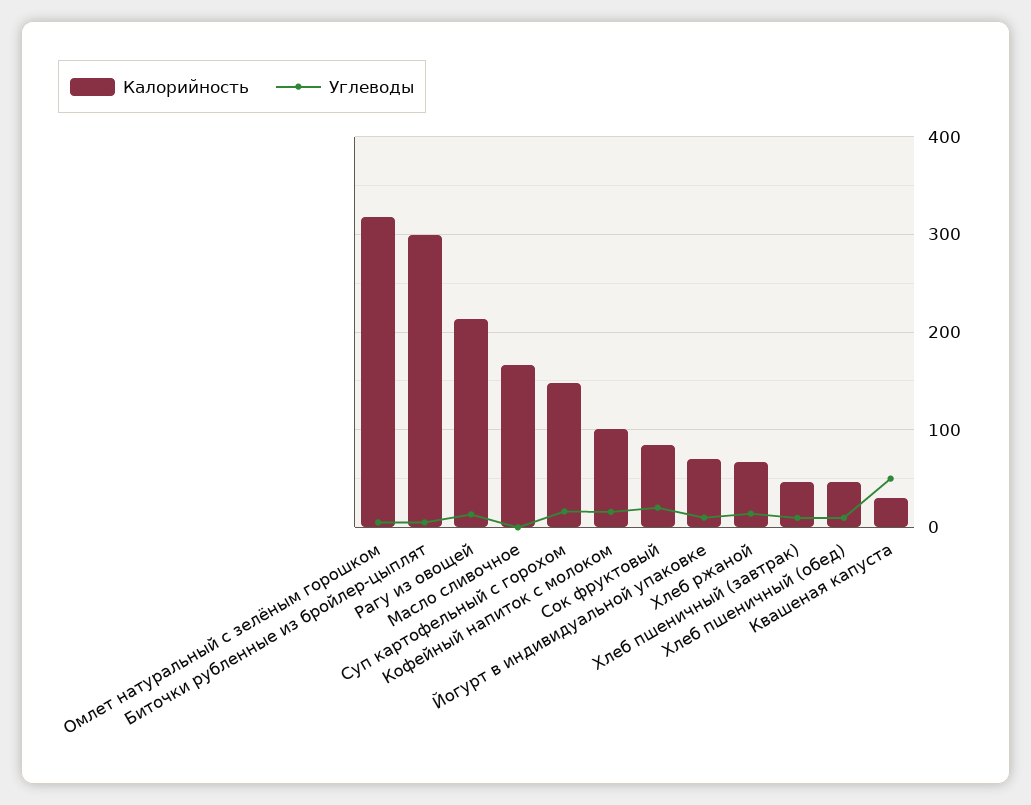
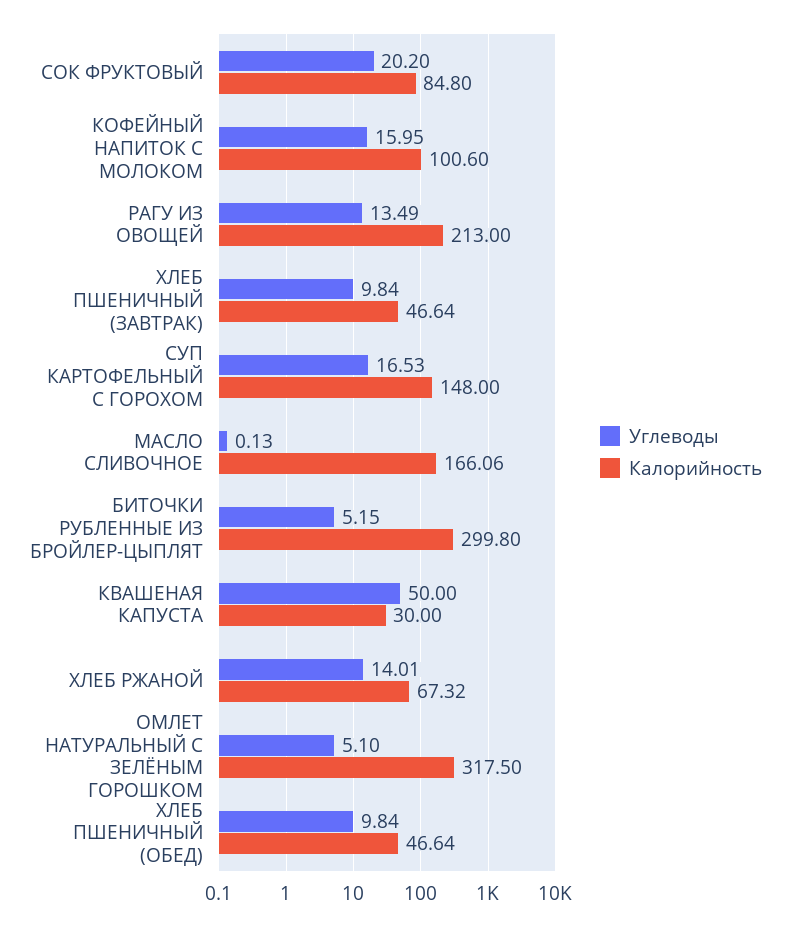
Калорийность, Йогурт в индивидуальной упаковке: 70 -> none
Углеводы, Йогурт в индивидуальной упаковке: 10 -> none

